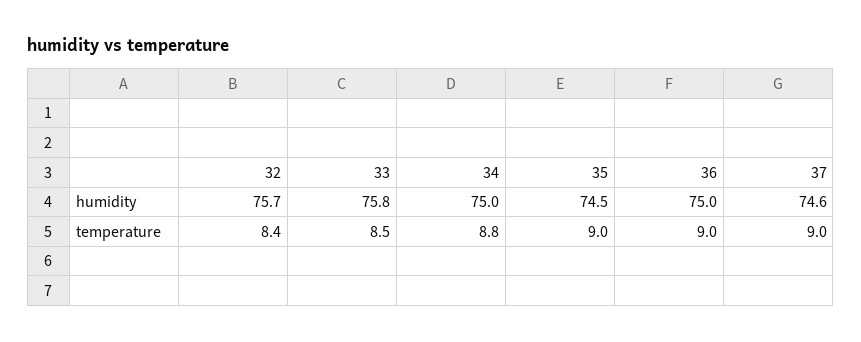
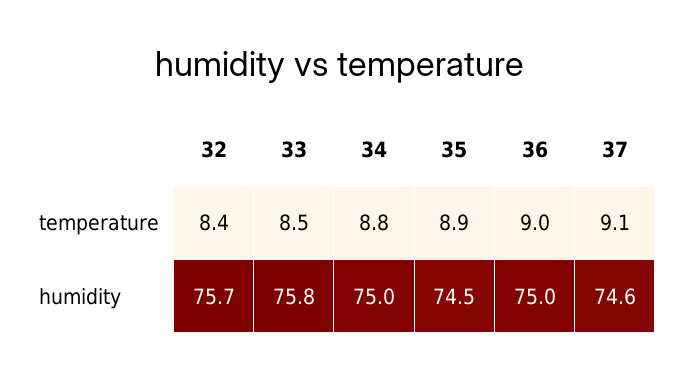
35, temperature: 9 -> 8.9
37, temperature: 9 -> 9.1

